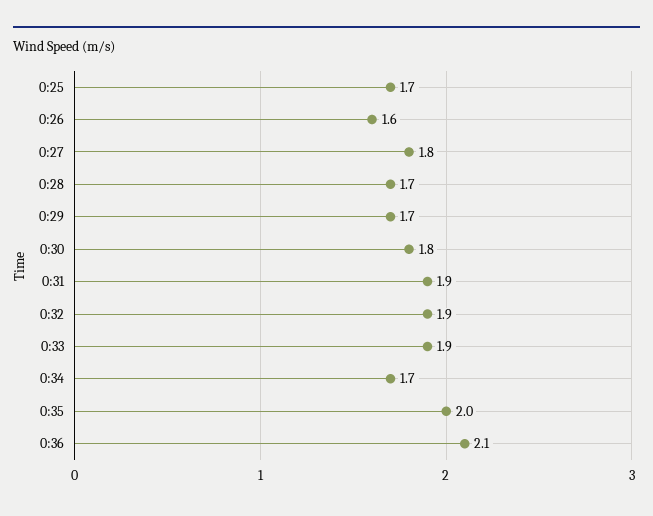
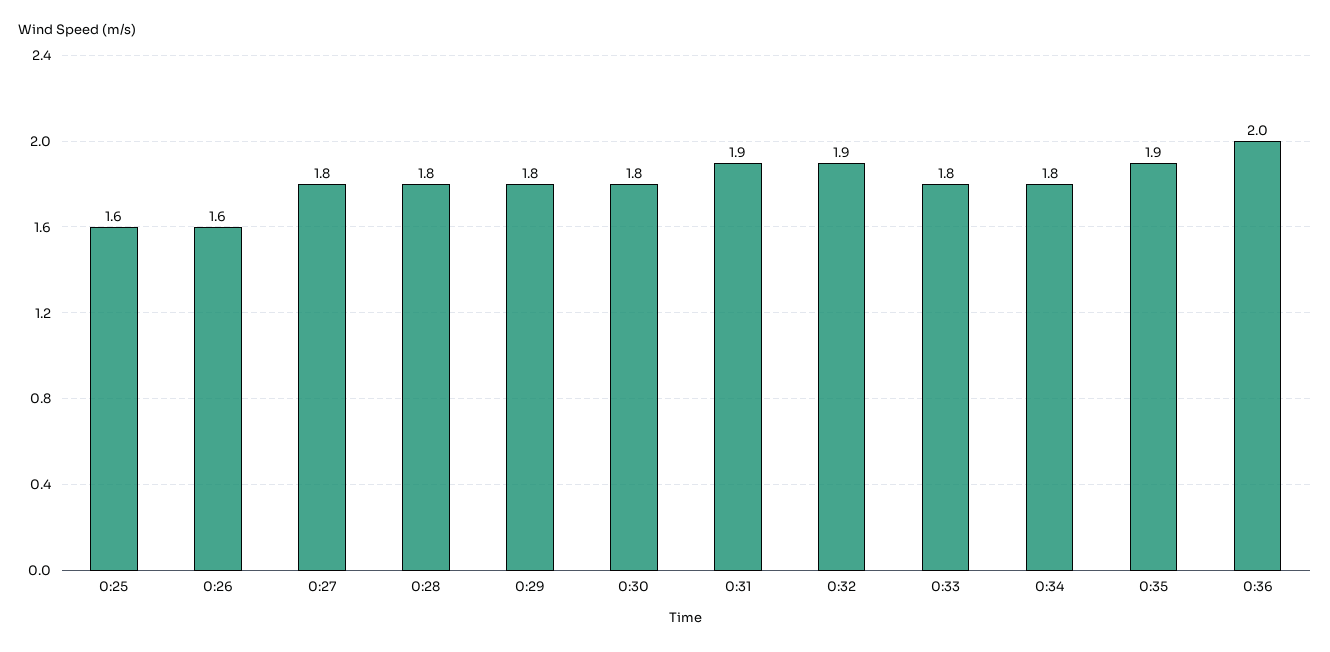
0:25: 1.7 -> 1.6
0:28: 1.7 -> 1.8
0:29: 1.7 -> 1.8
0:33: 1.9 -> 1.8
0:34: 1.7 -> 1.8
0:35: 2 -> 1.9
0:36: 2.1 -> 2

